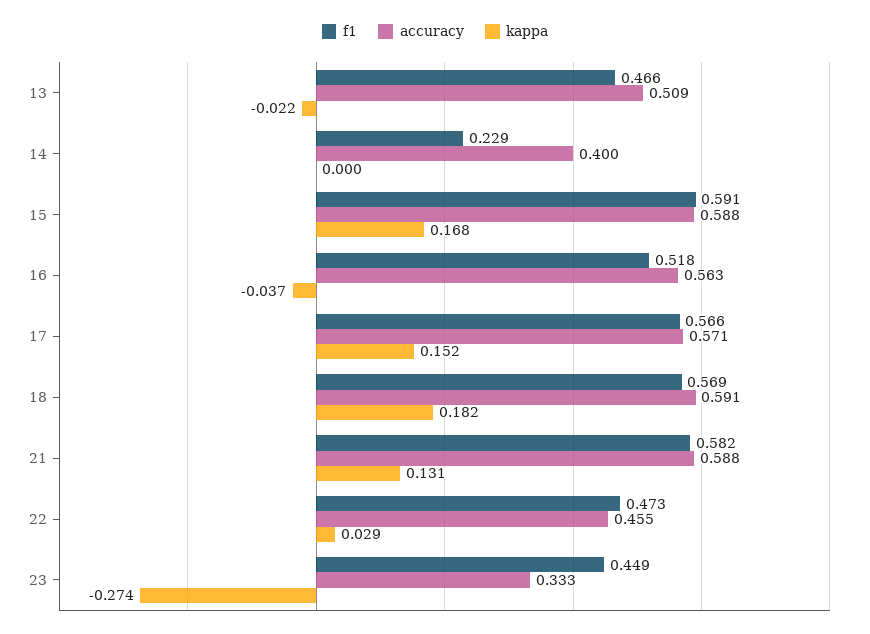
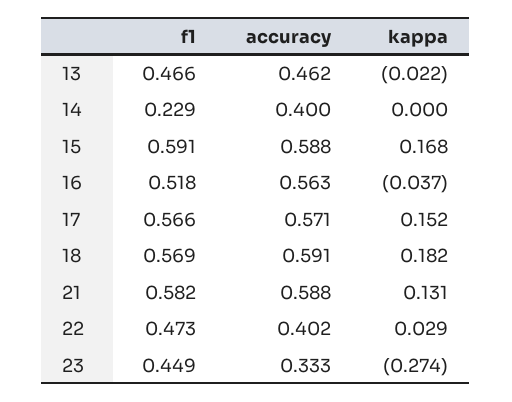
accuracy, 13: 0.509 -> 0.462
accuracy, 22: 0.455 -> 0.402

